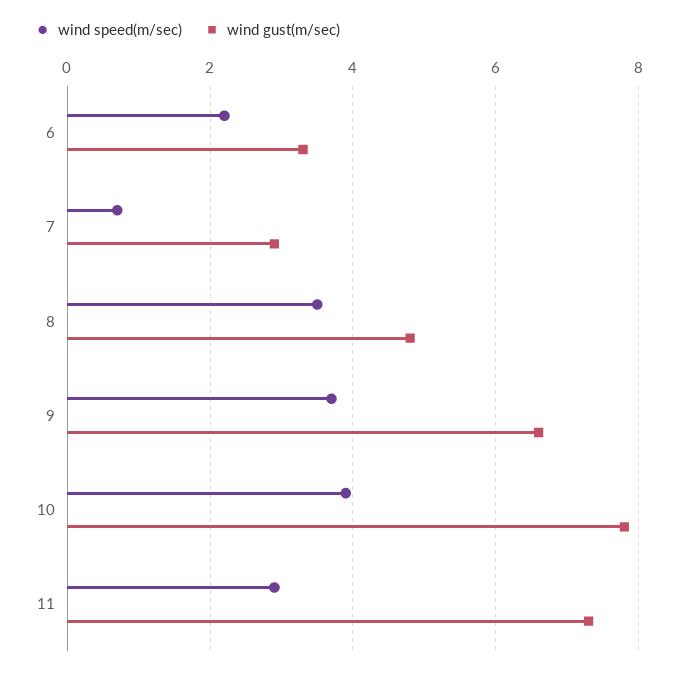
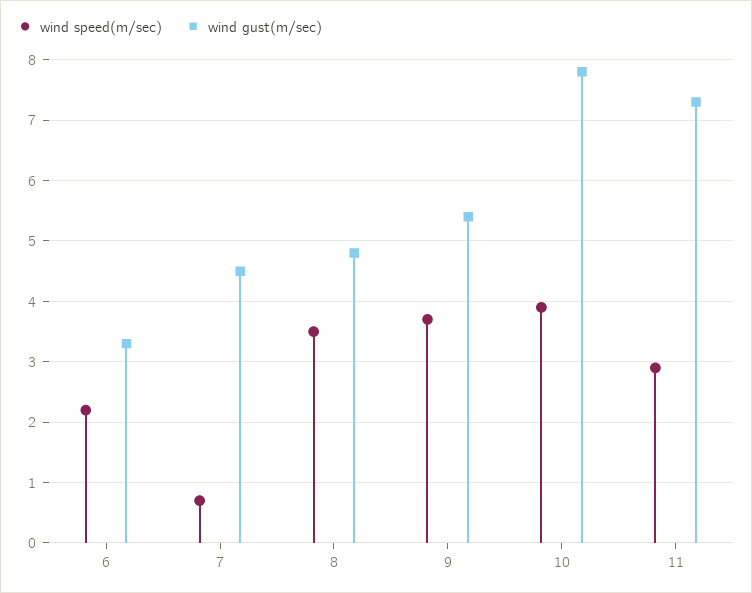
wind gust(m/sec), 7: 3 -> 4.5
wind gust(m/sec), 9: 6.5 -> 5.4

